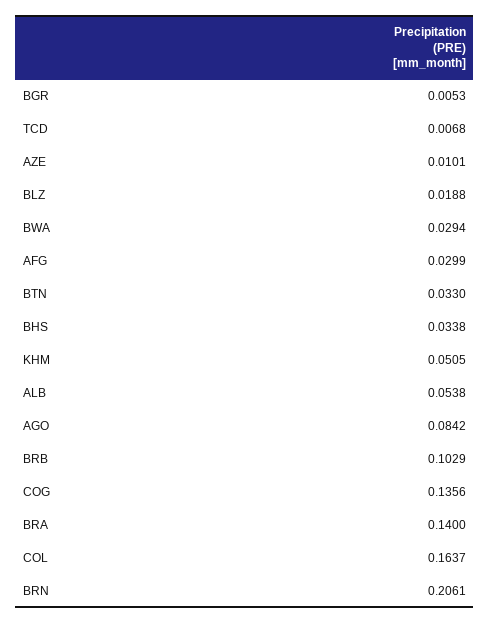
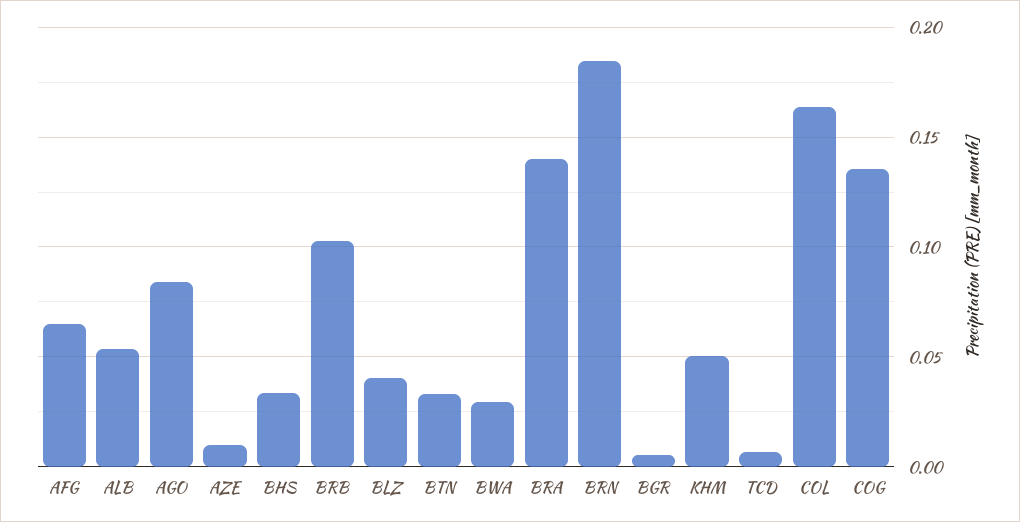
BLZ: 0.0188 -> 0.04
AFG: 0.0299 -> 0.065
BRN: 0.2061 -> 0.185

